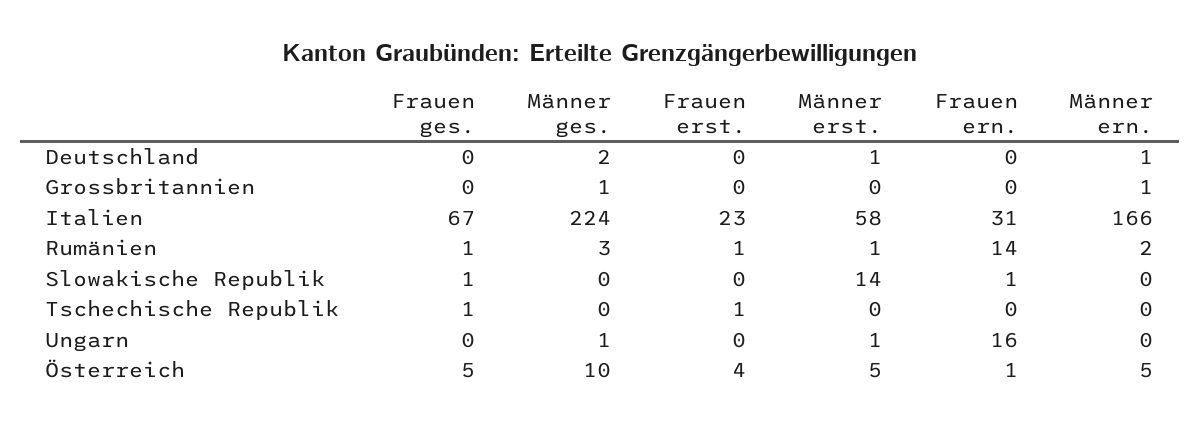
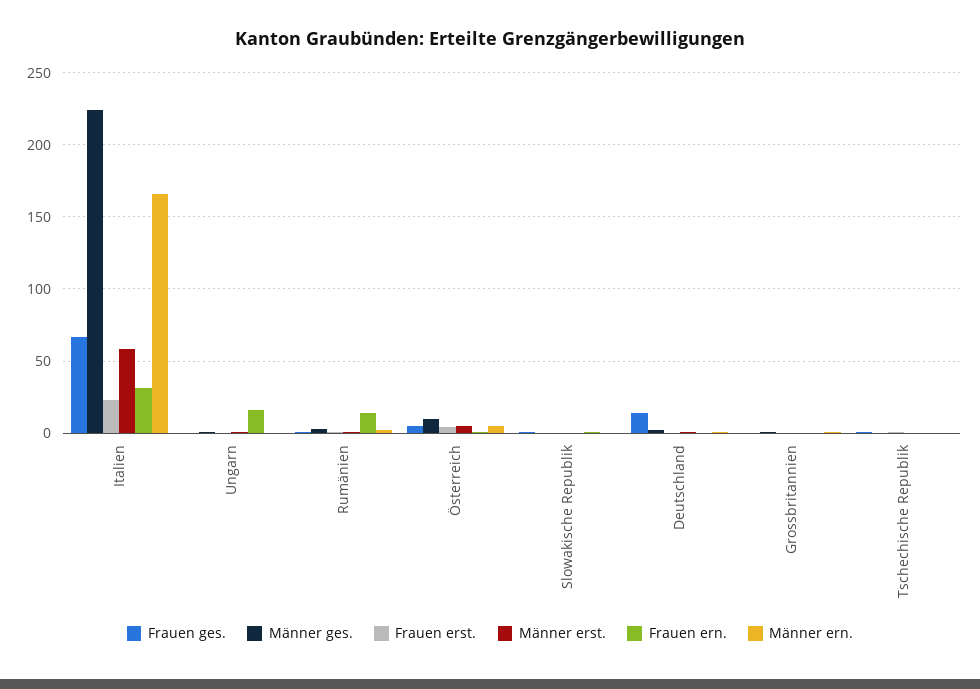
Frauen ges., Deutschland: 0 -> 15
Männer erst., Slowakische Republik: 14 -> 0

